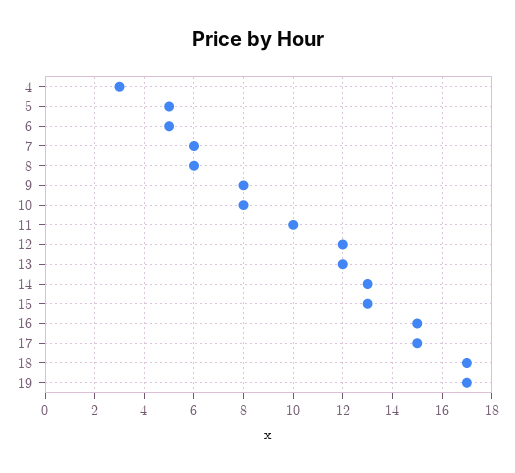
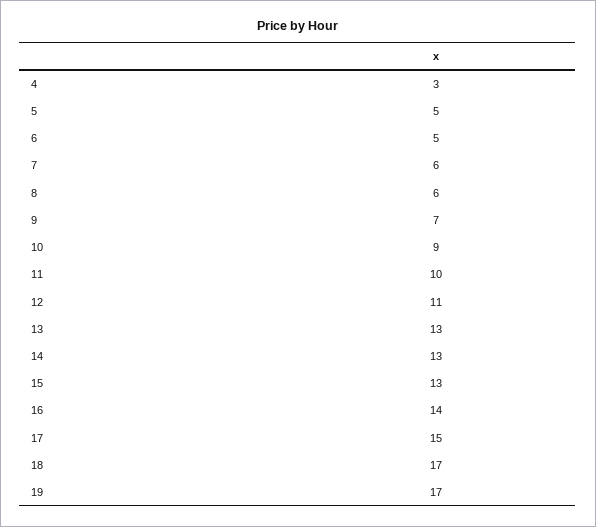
9: 8 -> 7
10: 8 -> 9
12: 12 -> 11
13: 12 -> 13
16: 15 -> 14

